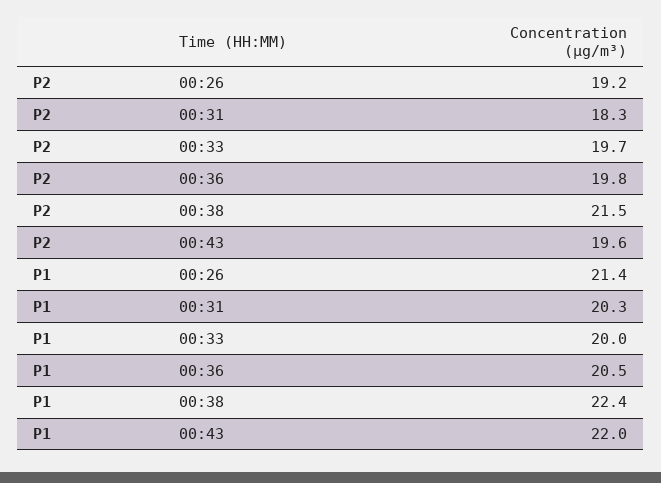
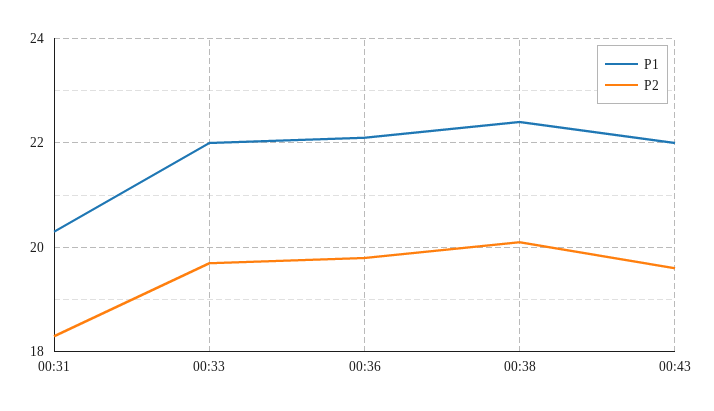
P2, 00:26: 19.2 -> none
P2, 00:38: 21.5 -> 20
P1, 00:26: 21.4 -> none
P1, 00:33: 20 -> 22
P1, 00:36: 20.5 -> 22

